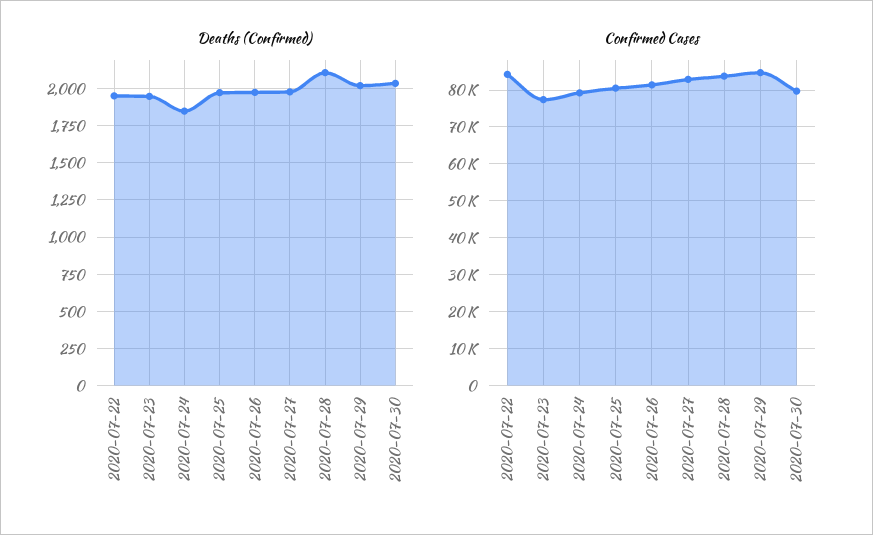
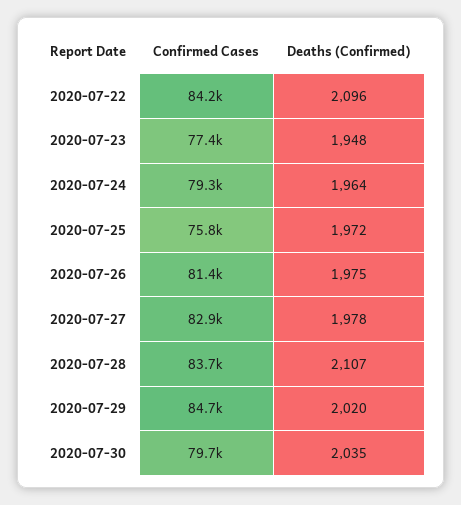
Deaths (Confirmed), 2020-07-22: 1950 -> 2096
Deaths (Confirmed), 2020-07-24: 1850 -> 1964
Confirmed Cases, 2020-07-25: 80000 -> 75800

